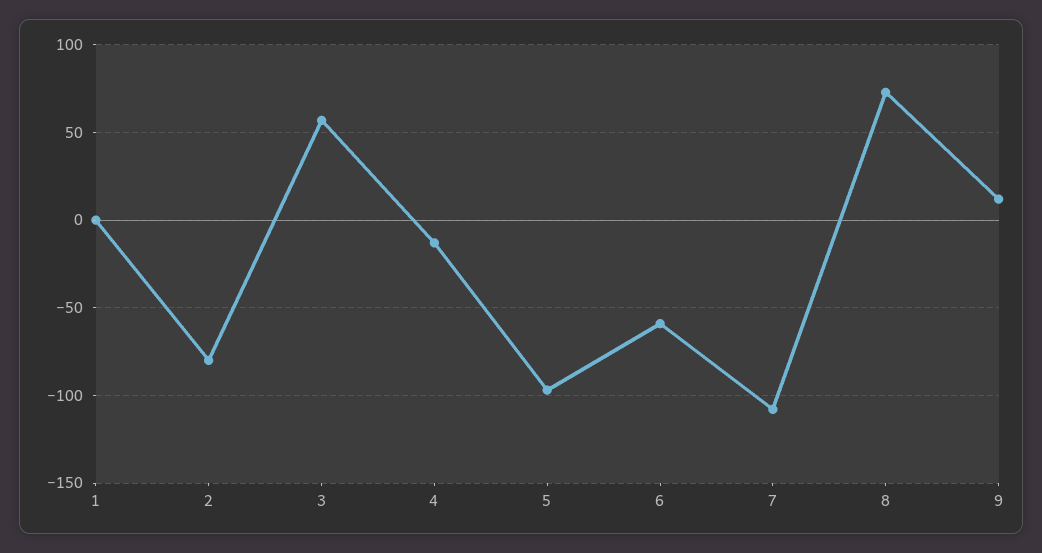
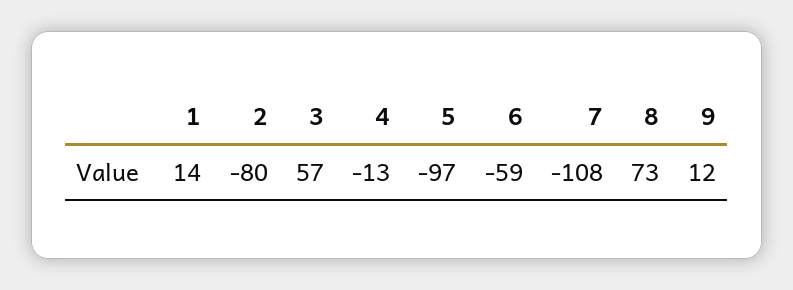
1: 0 -> 14

